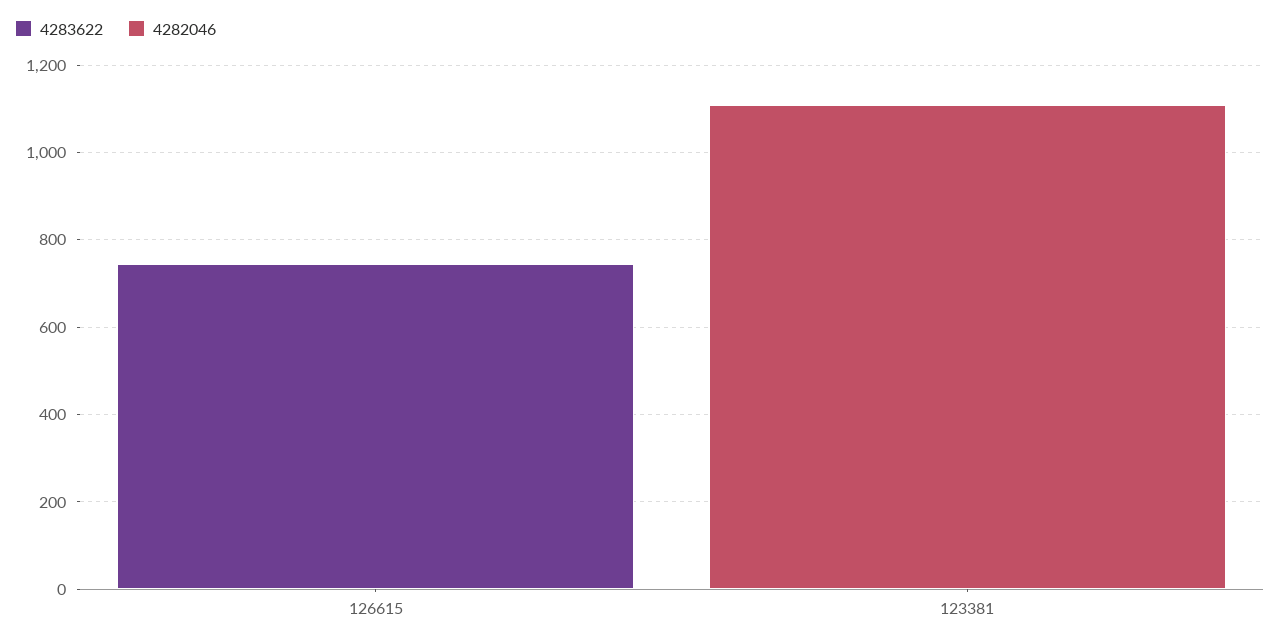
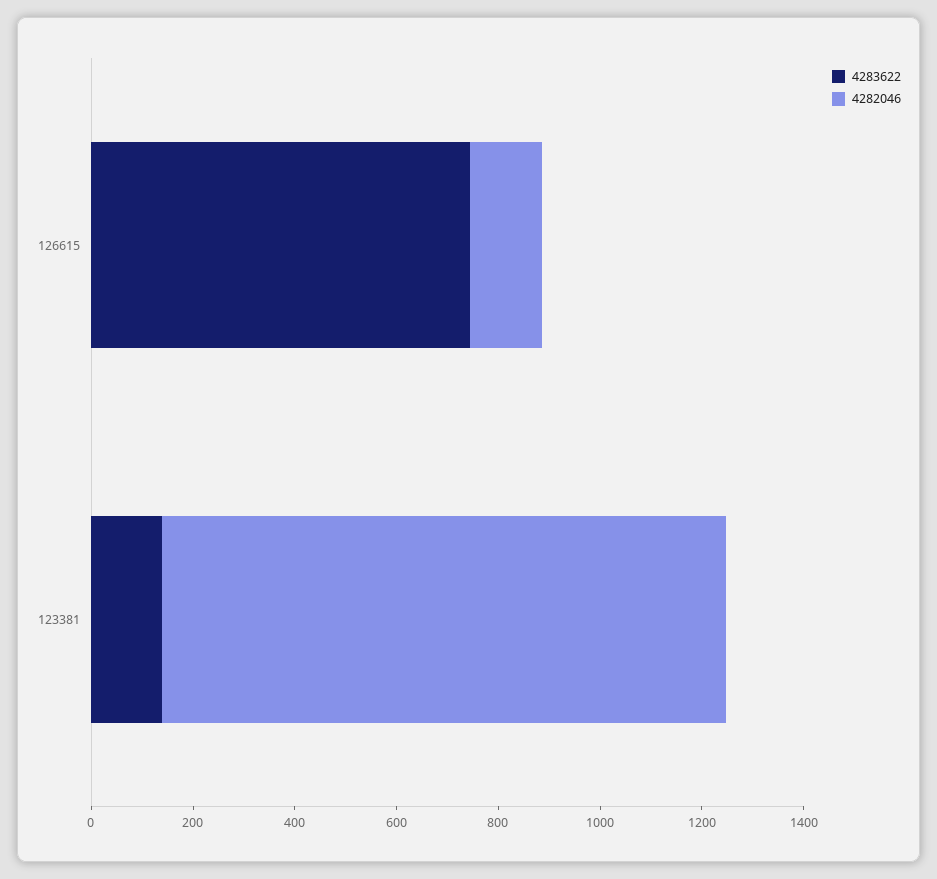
4282046, 126615: 0 -> 150
4283622, 123381: 0 -> 150

